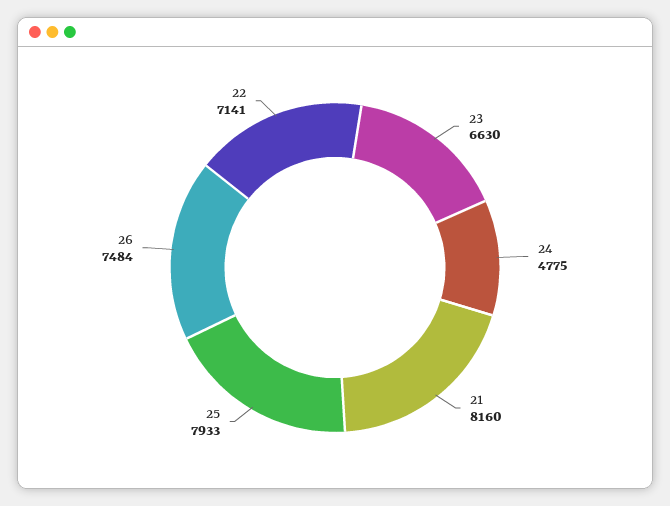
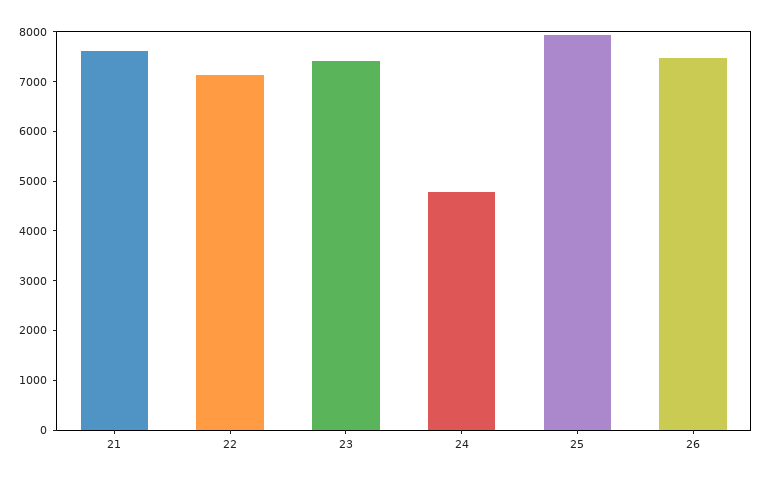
23: 6630 -> 7400
21: 8160 -> 7600

